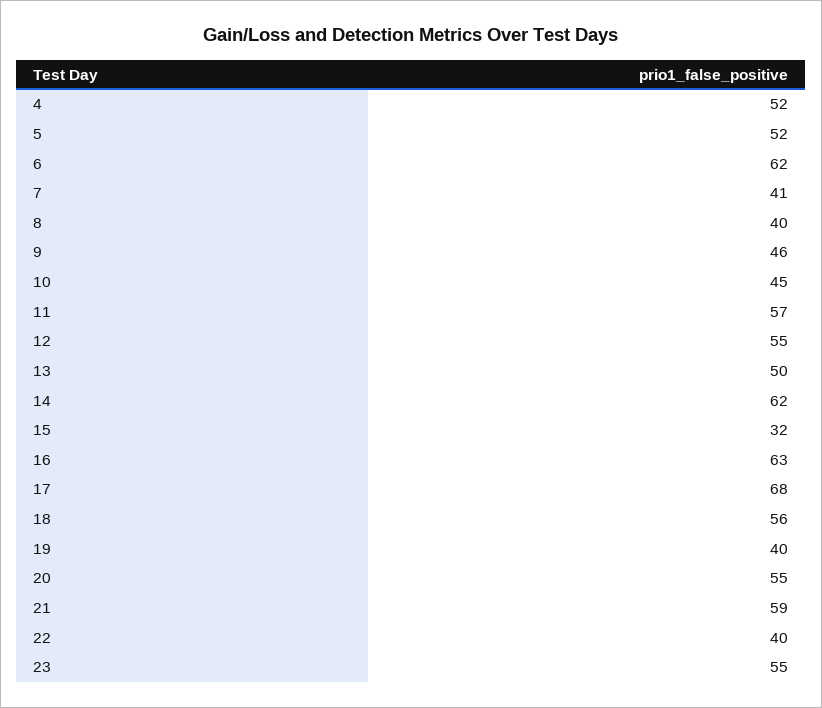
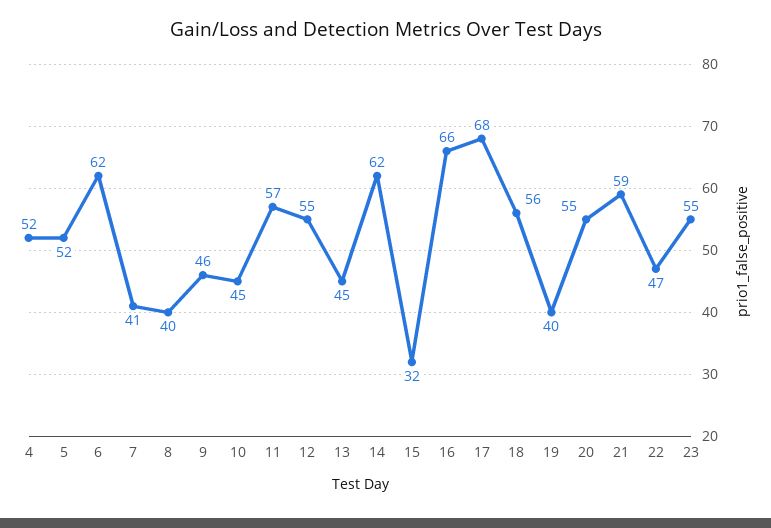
13: 50 -> 45
16: 63 -> 66
22: 40 -> 47

